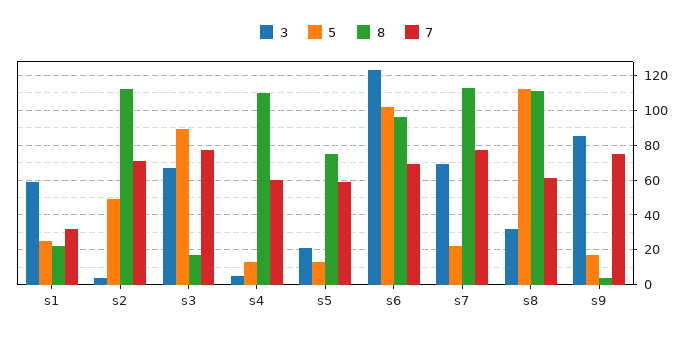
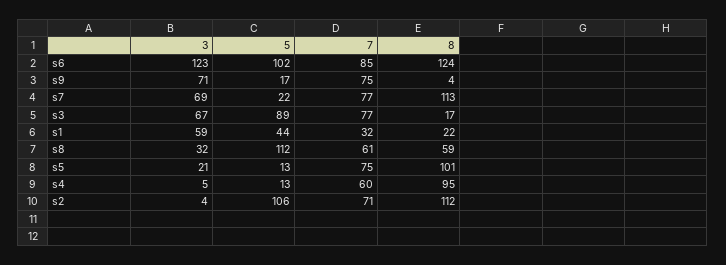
5, s1: 25 -> 44
5, s2: 50 -> 106
8, s4: 110 -> 95
8, s5: 75 -> 101
7, s5: 60 -> 75
8, s6: 95 -> 124
7, s6: 70 -> 85
8, s8: 110 -> 59
3, s9: 85 -> 71

